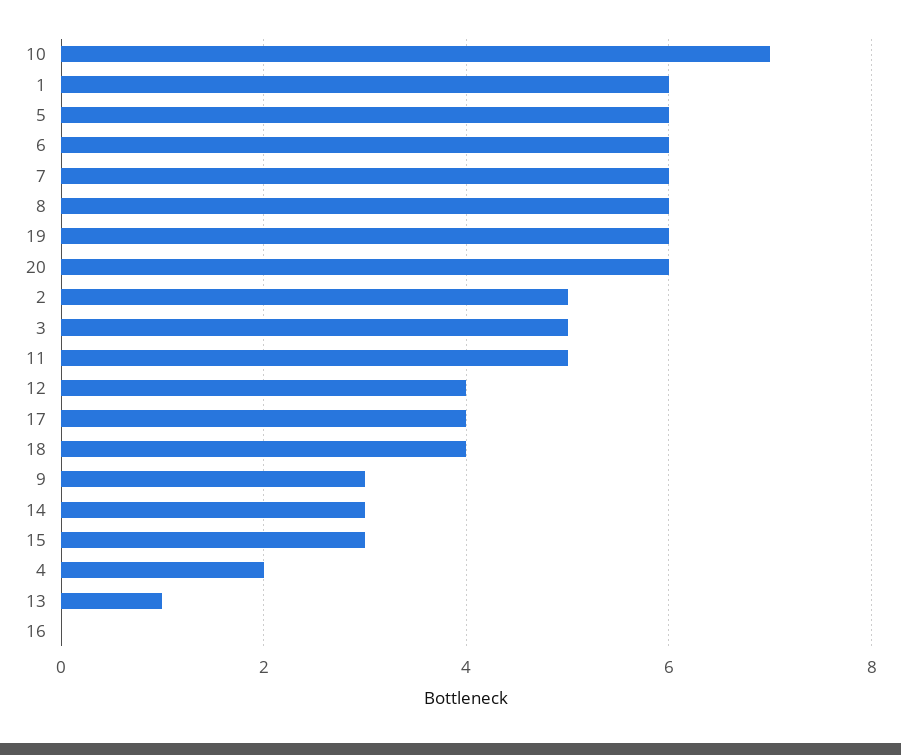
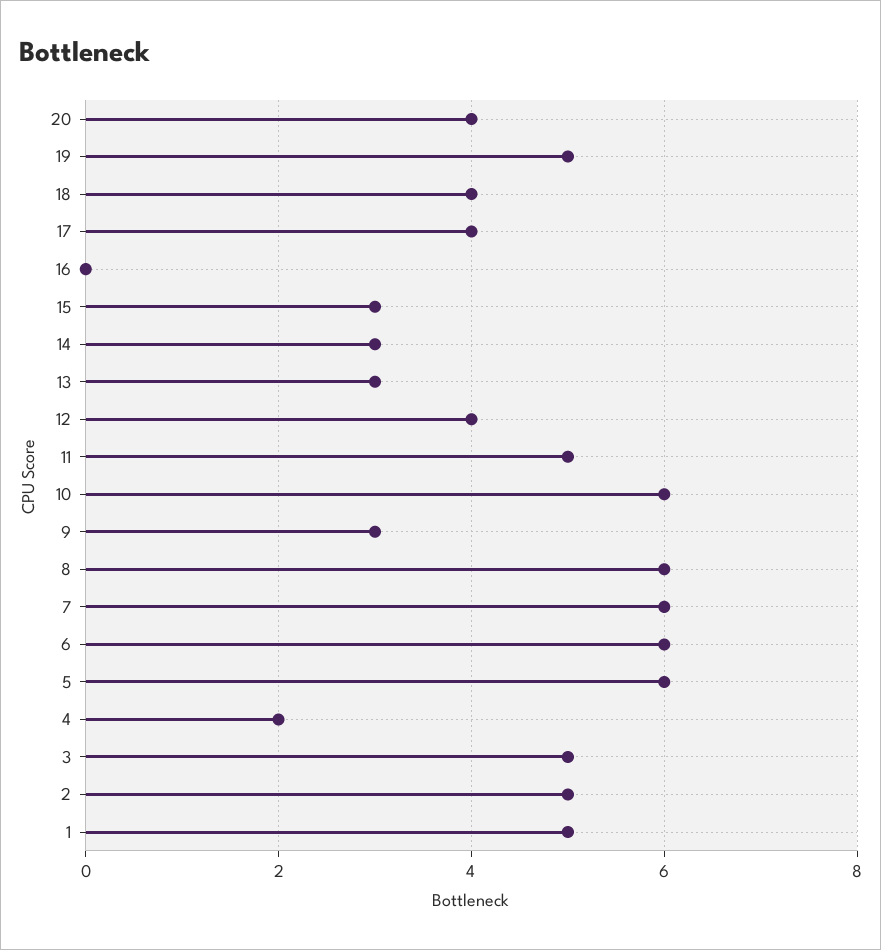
10: 7 -> 6
1: 6 -> 5
19: 6 -> 5
20: 6 -> 4
13: 1 -> 3

